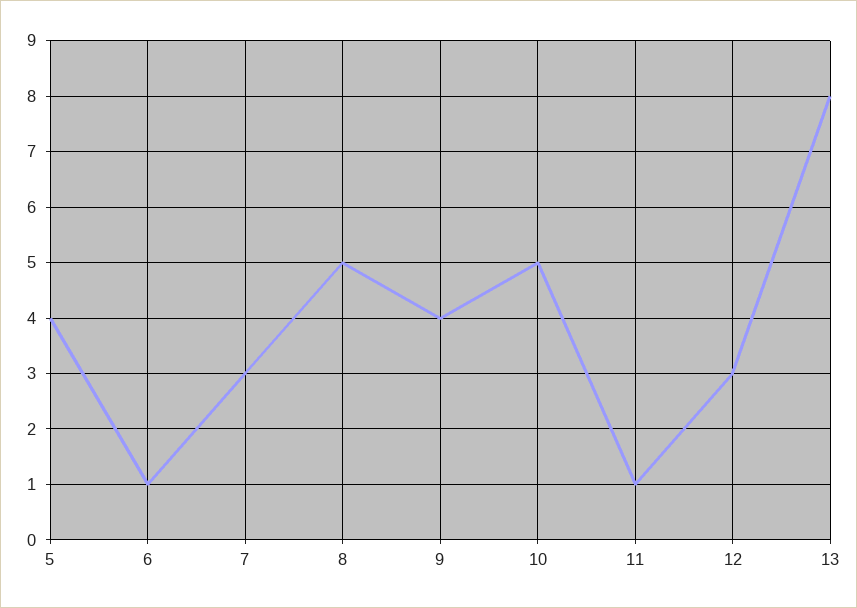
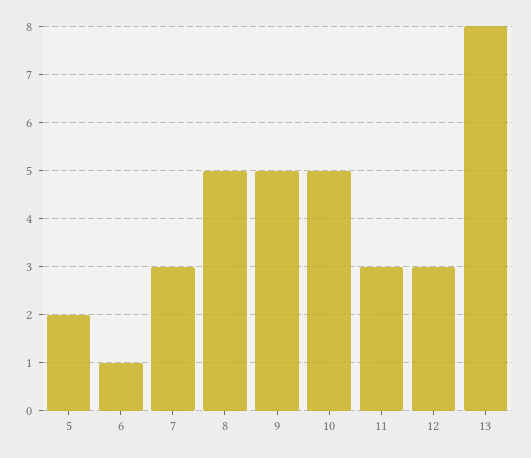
5: 4 -> 2
9: 4 -> 5
11: 1 -> 3

